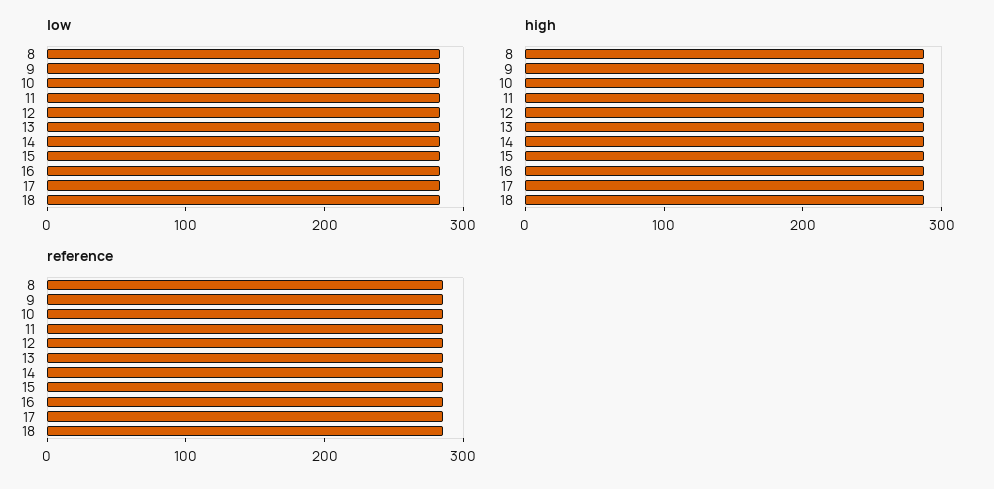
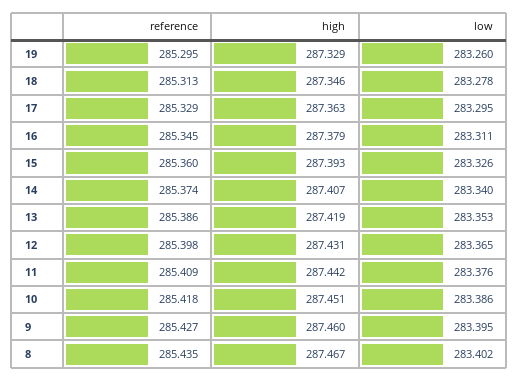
reference, 19: none -> 285.295
high, 19: none -> 287.329
low, 19: none -> 283.26

